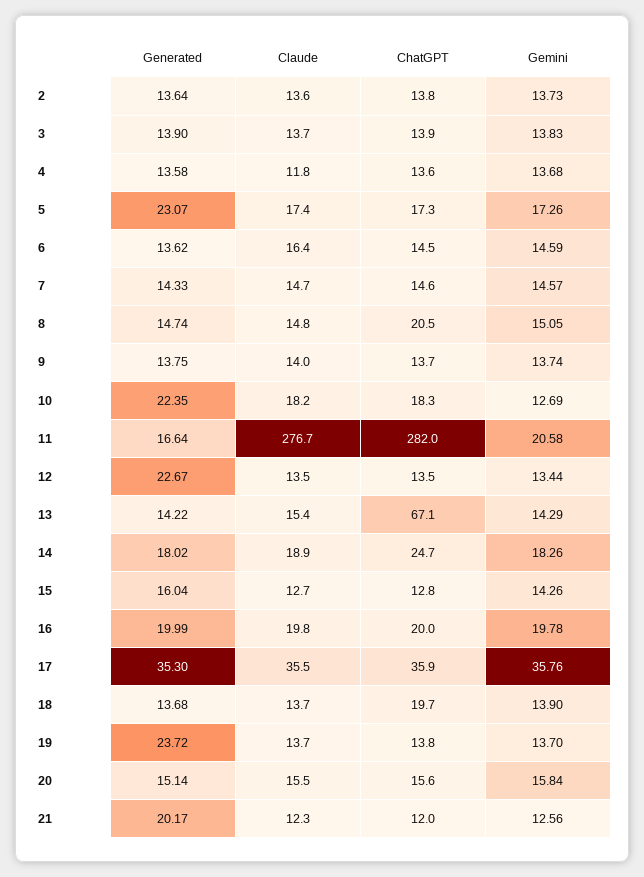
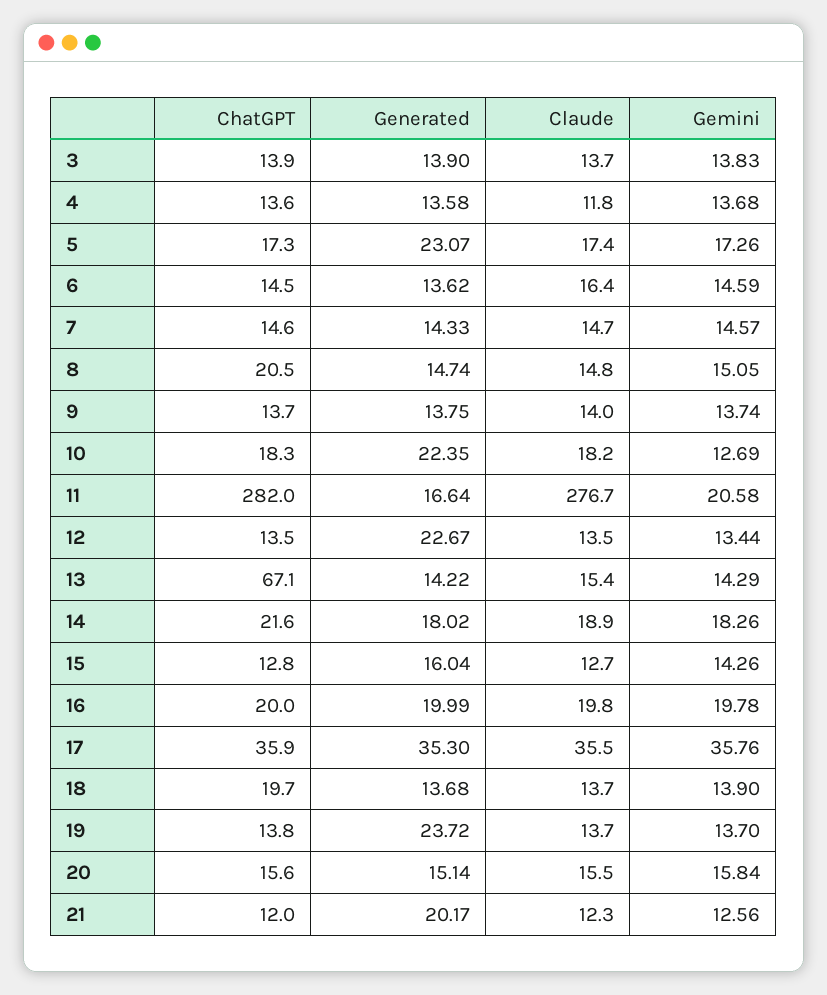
Generated, 2: 13.64 -> none
Claude, 2: 13.6 -> none
ChatGPT, 2: 13.8 -> none
Gemini, 2: 13.73 -> none
ChatGPT, 14: 24.7 -> 21.6

